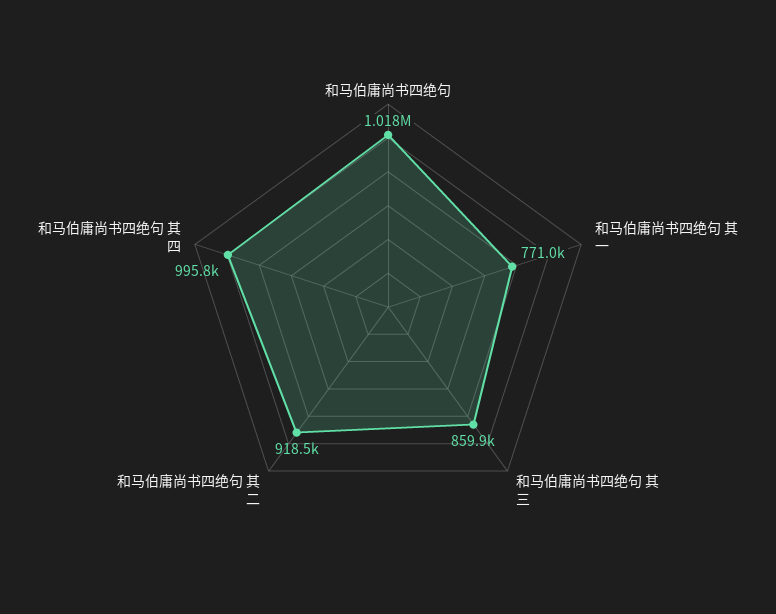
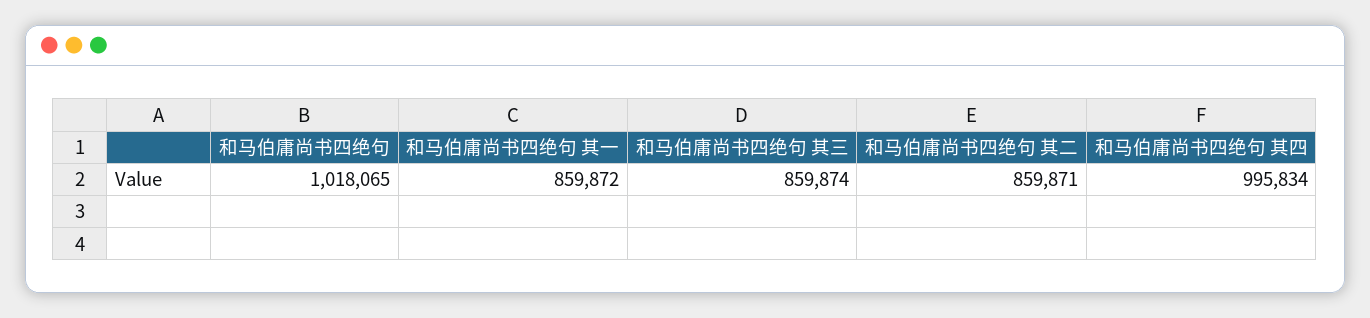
和马伯庸尚书四绝句 其一: 771000 -> 859872
和马伯庸尚书四绝句 其二: 918500 -> 859871

